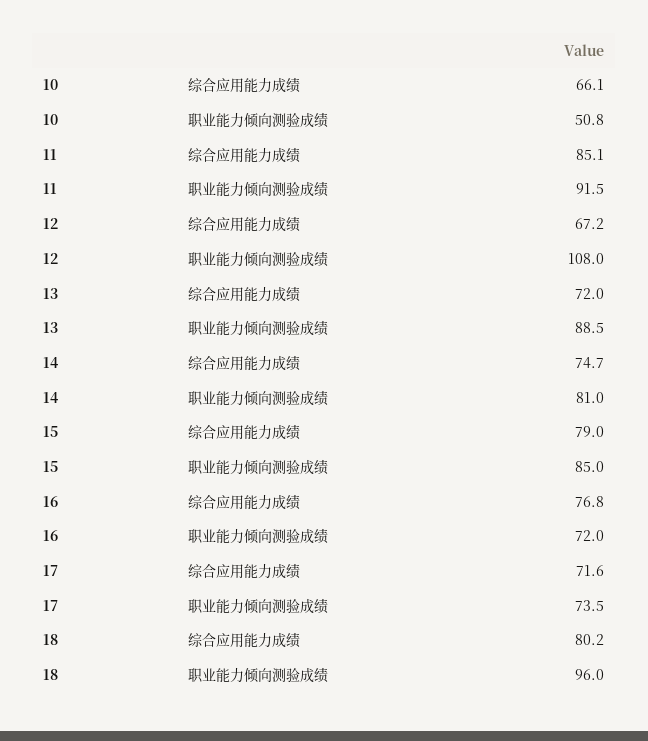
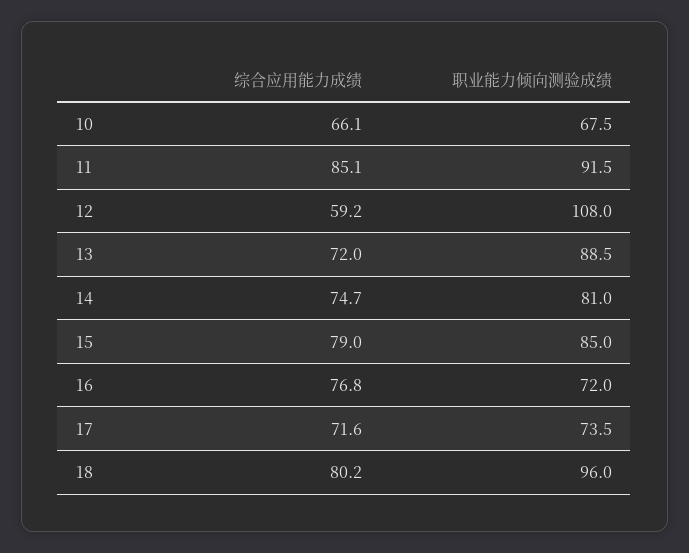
10, 职业能力倾向测验成绩: 50.8 -> 67.5
12, 综合应用能力成绩: 67.2 -> 59.2

